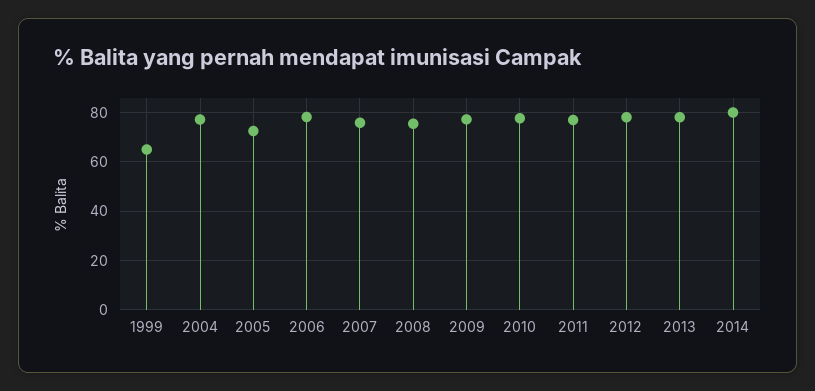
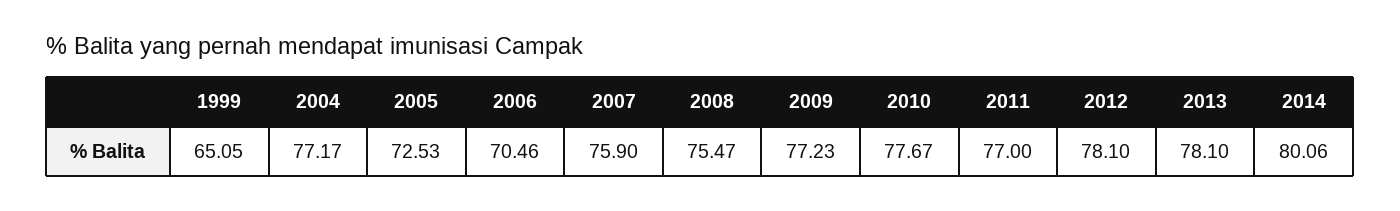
2006: 77.5 -> 70.46

